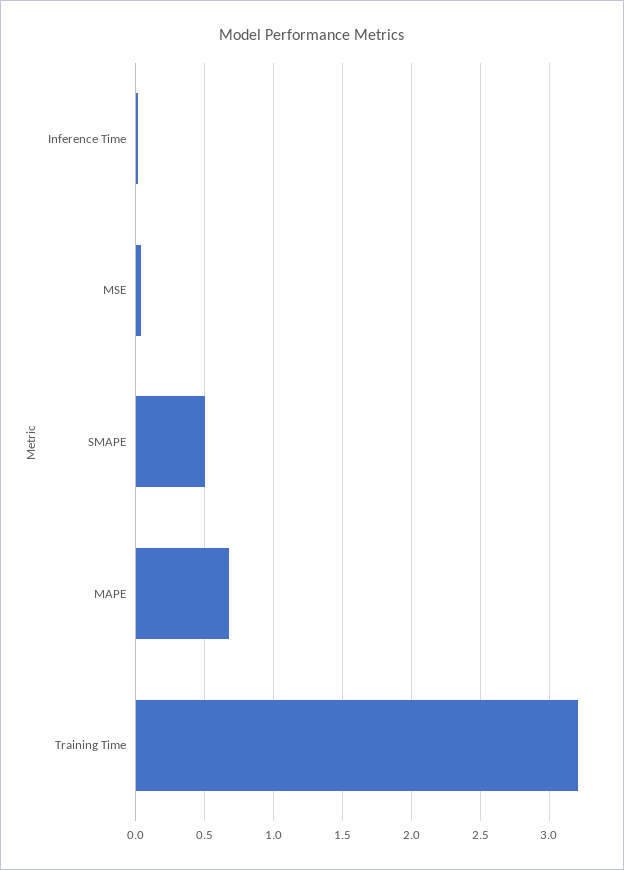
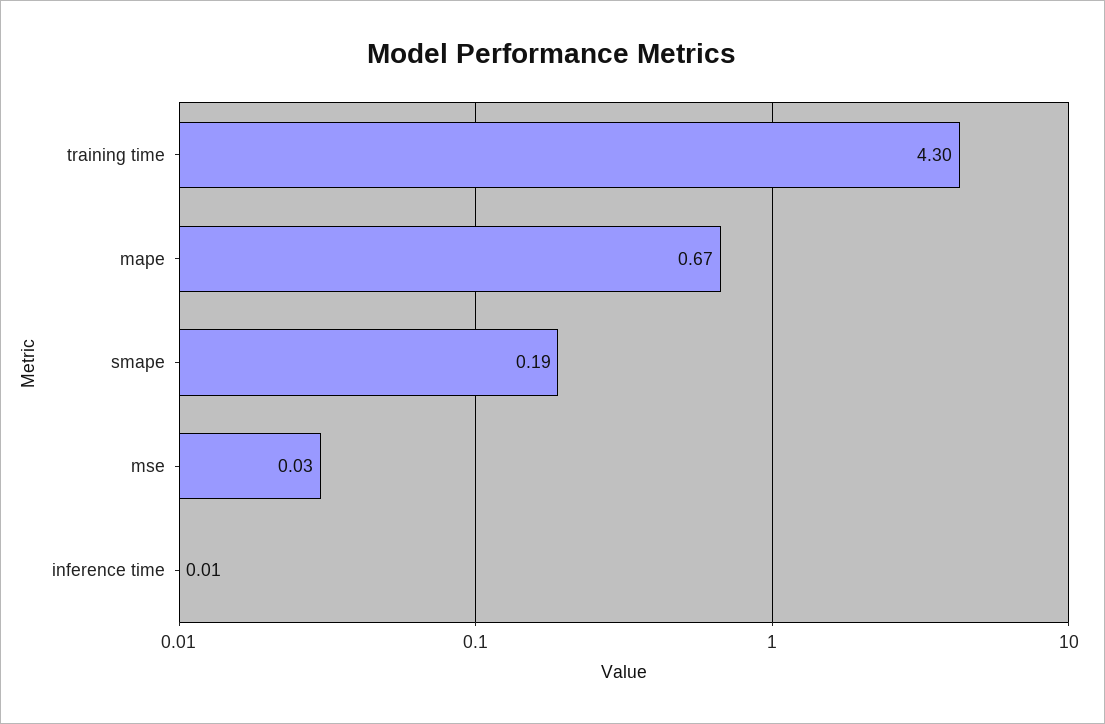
SMAPE: 0.5 -> 0.19
Training Time: 3.2 -> 4.3

